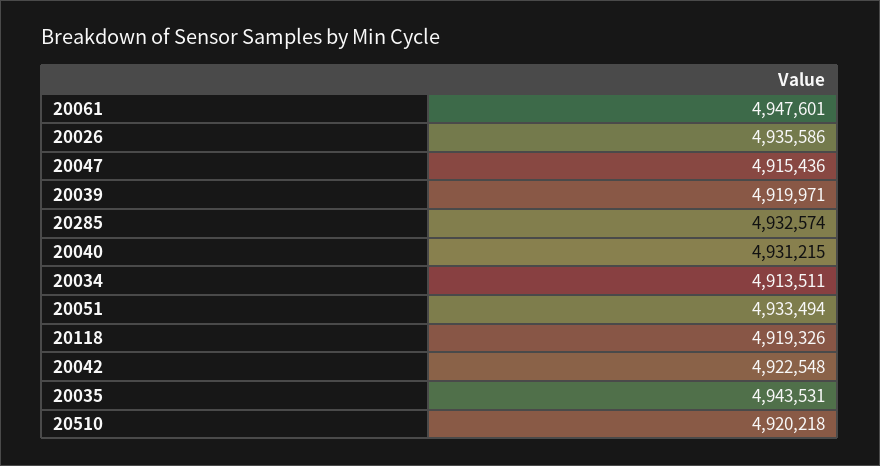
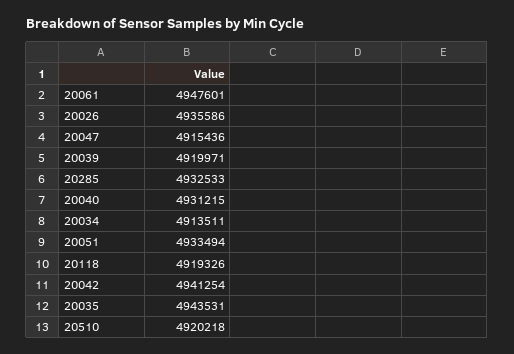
20285: 4932574 -> 4932533
20042: 4922548 -> 4941254

